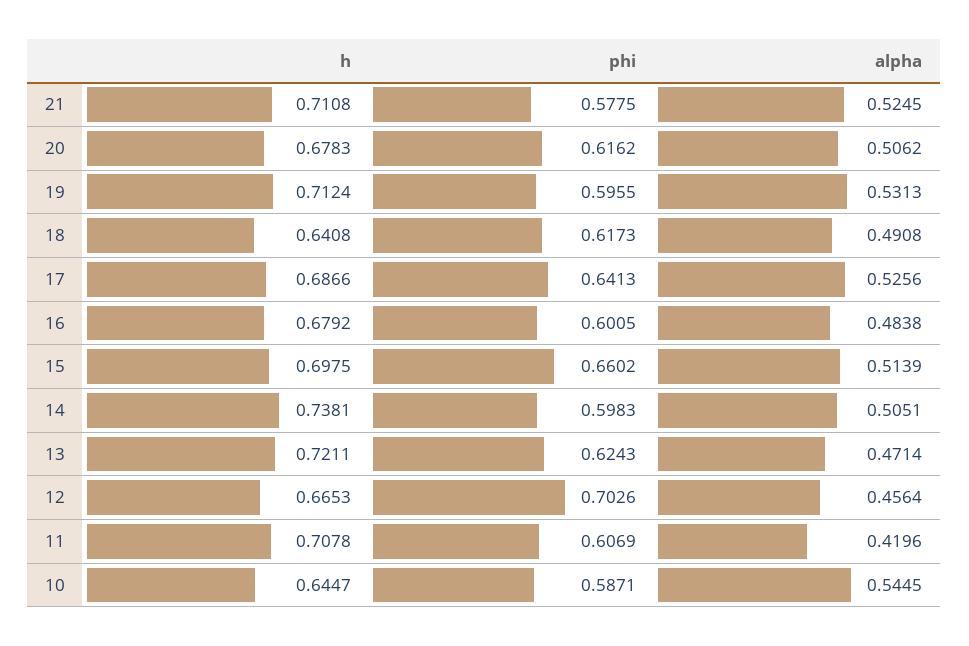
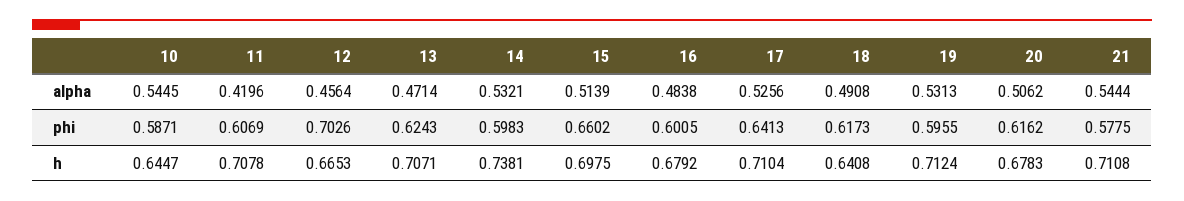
alpha, 21: 0.5245 -> 0.5444
h, 17: 0.6866 -> 0.7104
alpha, 14: 0.5051 -> 0.5321
h, 13: 0.7211 -> 0.7071

